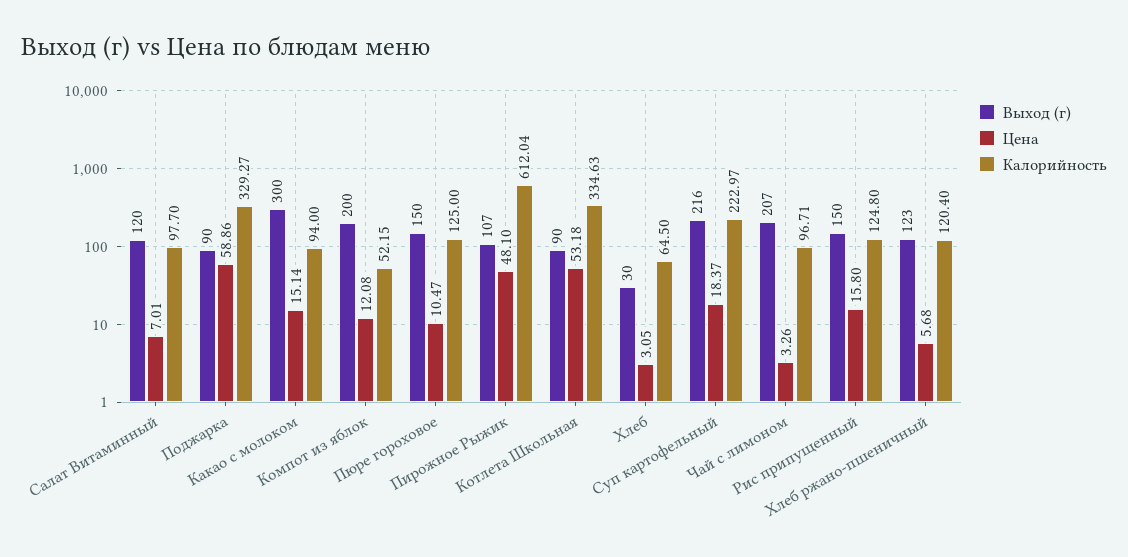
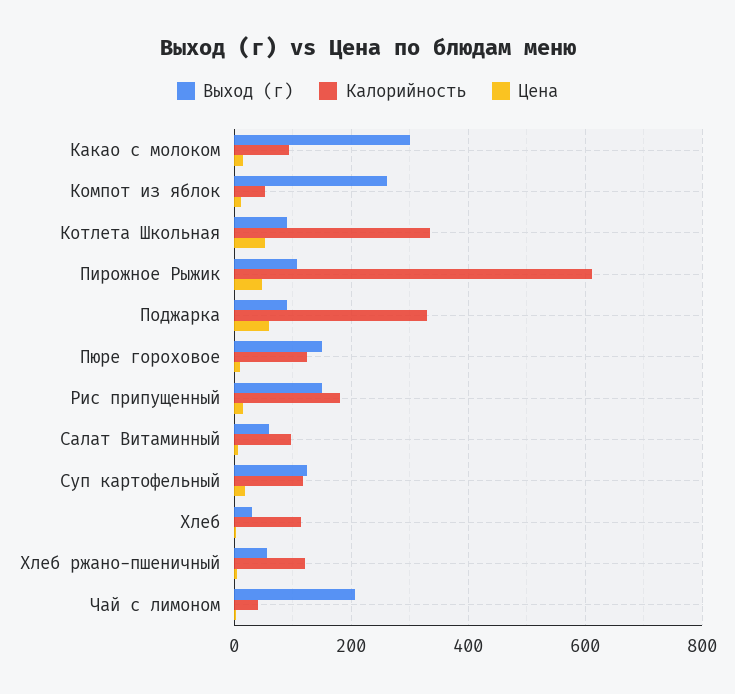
Выход (г), Салат Витаминный: 120 -> 60
Выход (г), Компот из яблок: 200 -> 260
Калорийность, Хлеб: 64.5 -> 120
Выход (г), Суп картофельный: 216 -> 120
Калорийность, Суп картофельный: 222.97 -> 120
Калорийность, Чай с лимоном: 96.71 -> 40
Калорийность, Рис припущенный: 124.8 -> 180
Выход (г), Хлеб ржано-пшеничный: 123 -> 60

